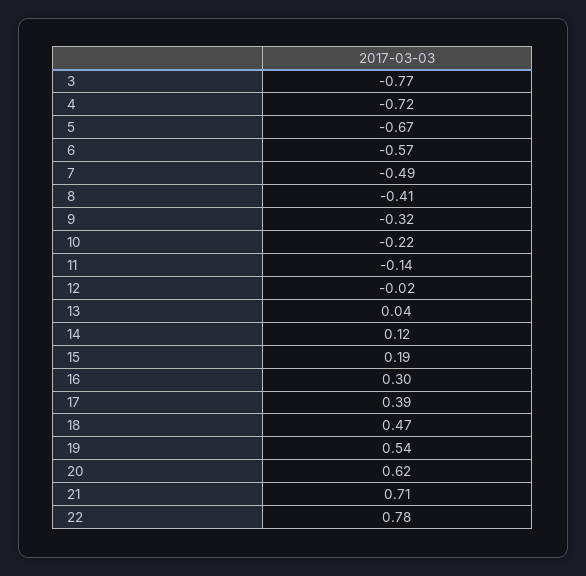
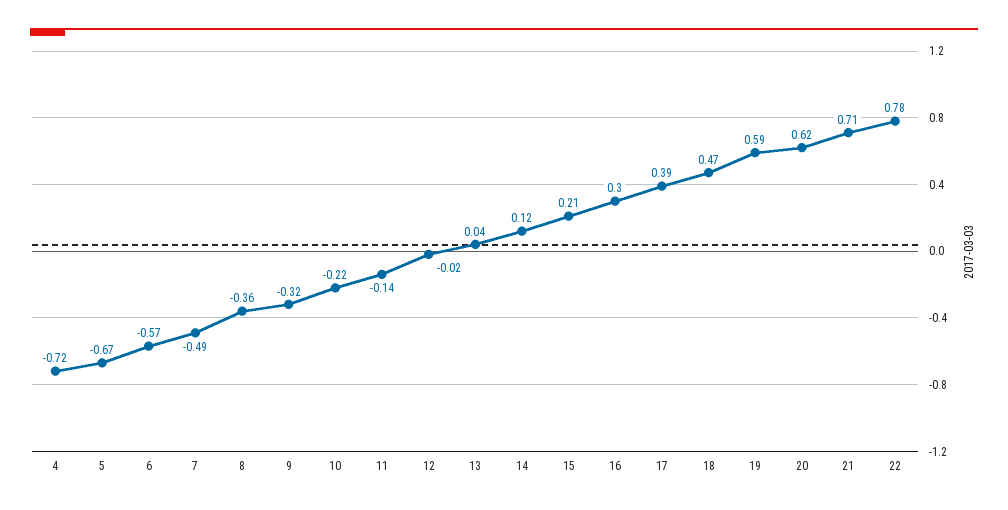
3: -0.77 -> none
8: -0.41 -> -0.36
15: 0.19 -> 0.21
19: 0.54 -> 0.59

